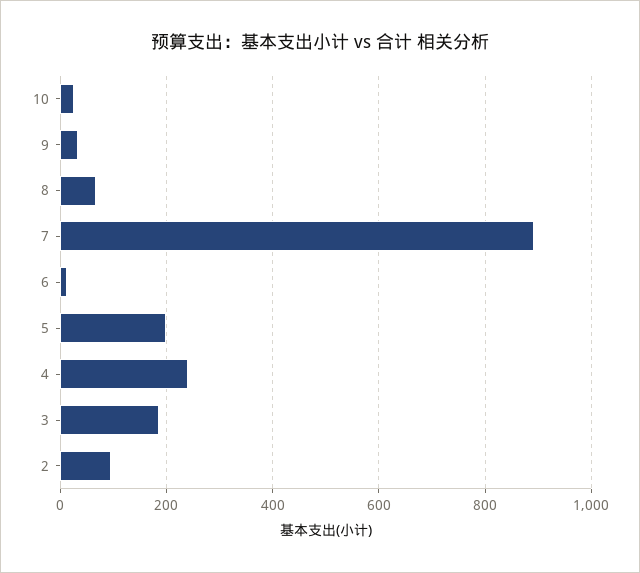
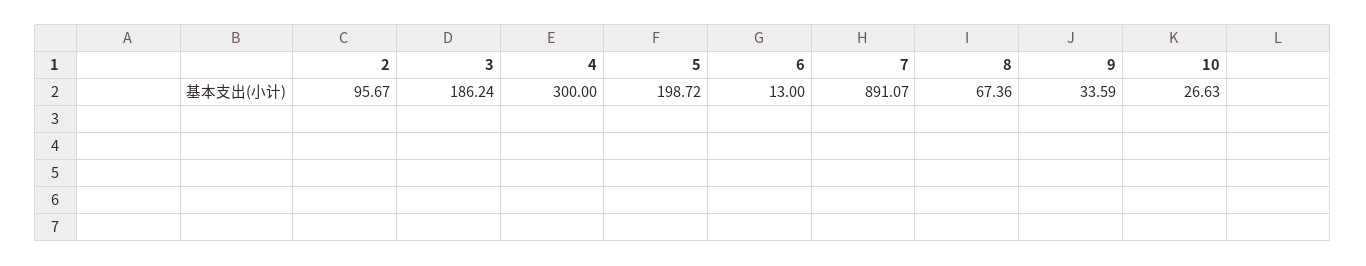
4: 240 -> 300

